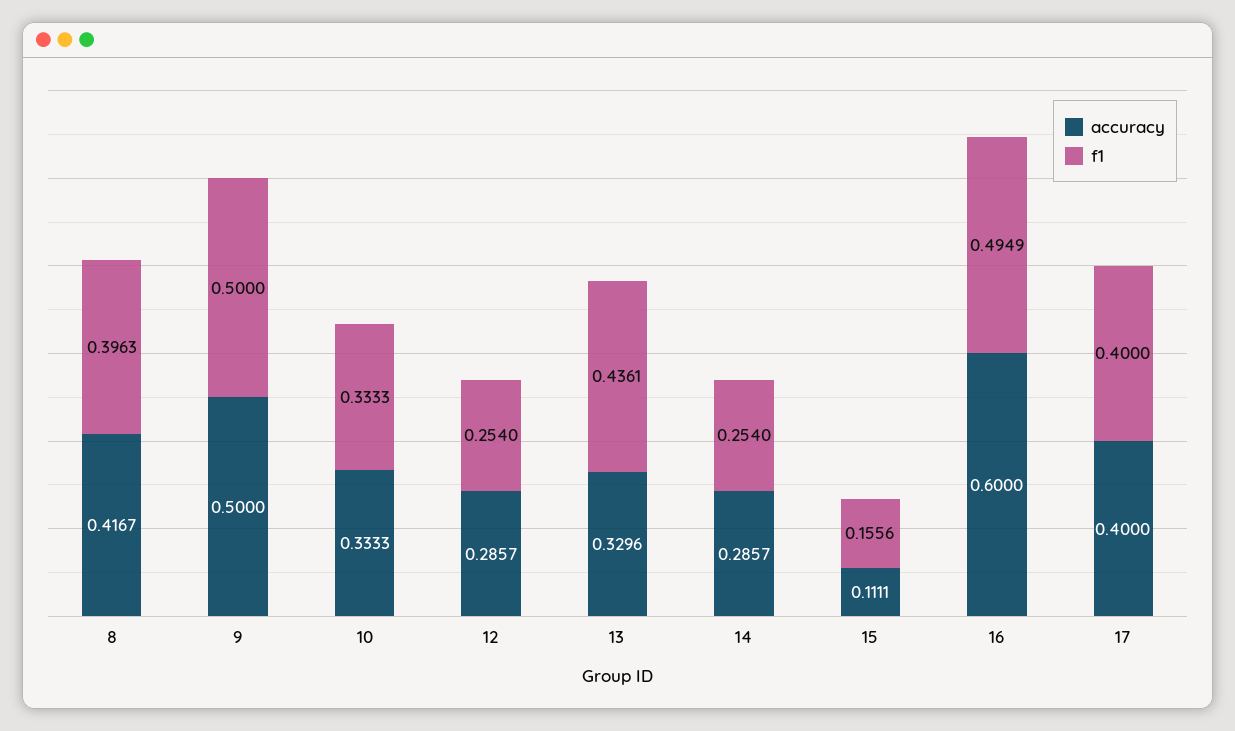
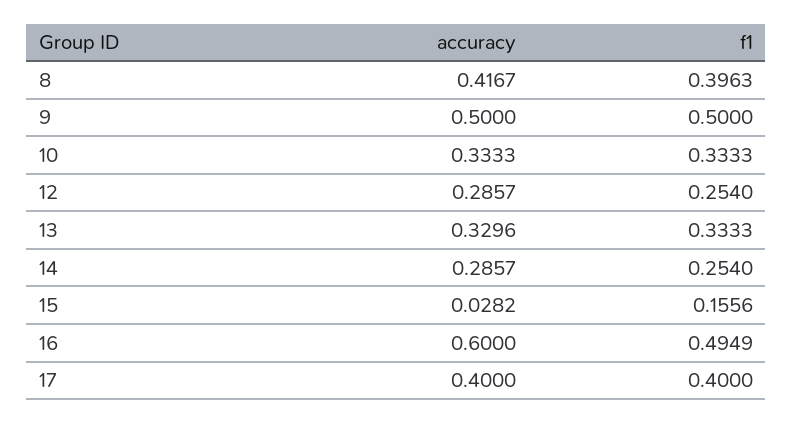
f1, 13: 0.4361 -> 0.3333
accuracy, 15: 0.1111 -> 0.0282

